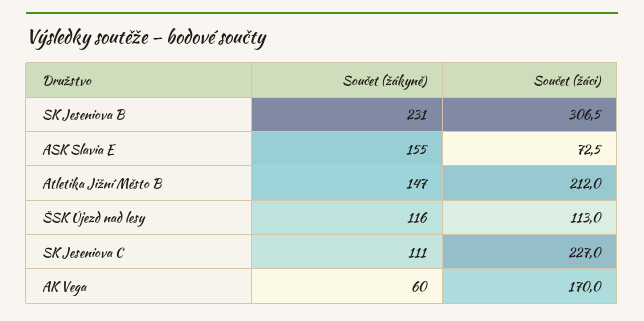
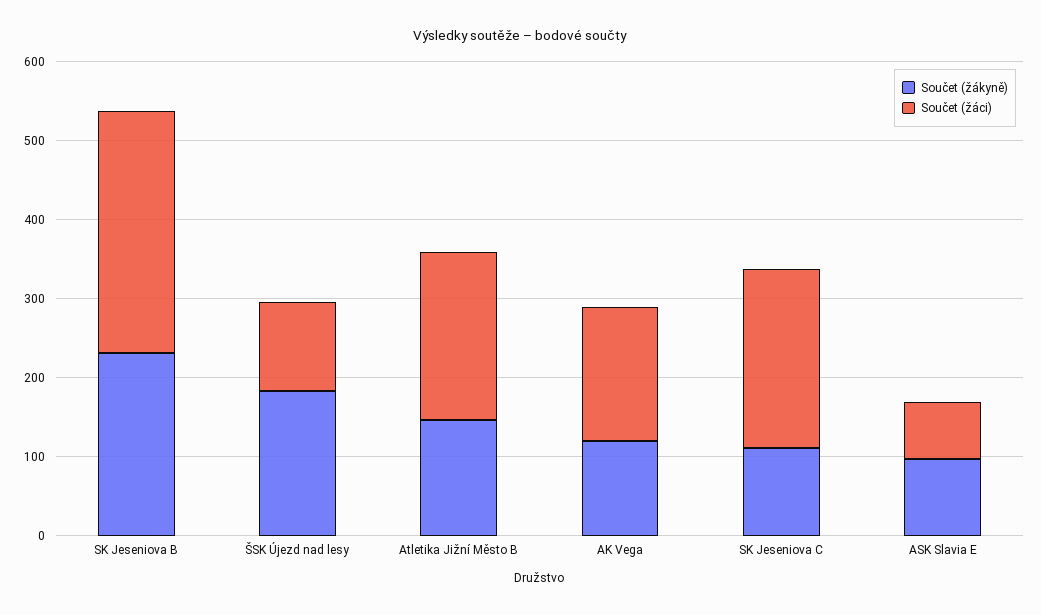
Součet (žákyně), ASK Slavia E: 155 -> 100
Součet (žákyně), ŠSK Újezd nad lesy: 116 -> 180
Součet (žákyně), AK Vega: 60 -> 120

